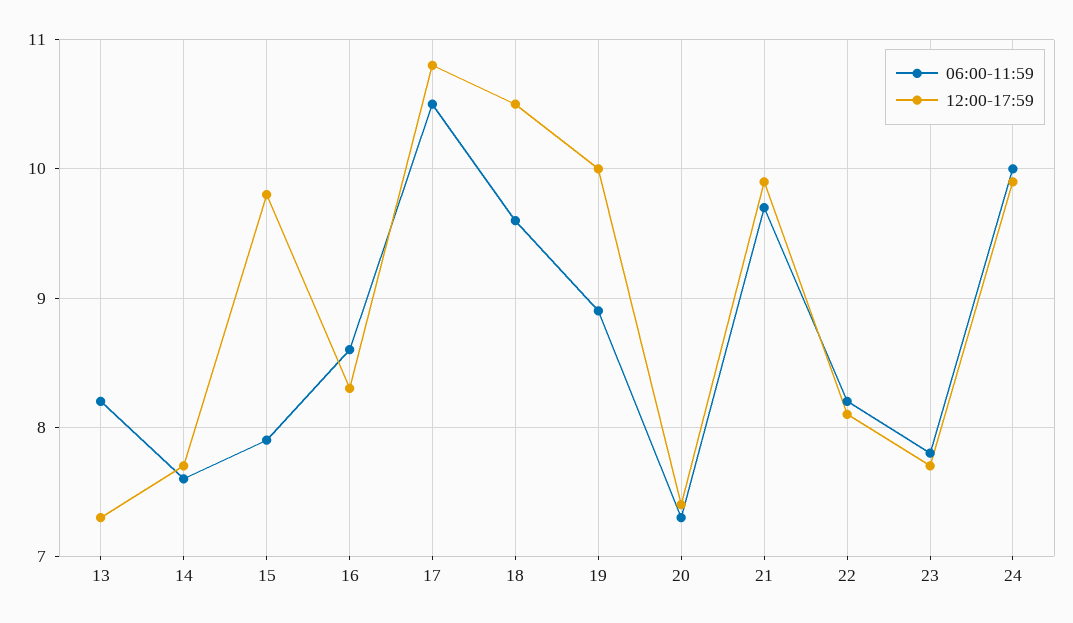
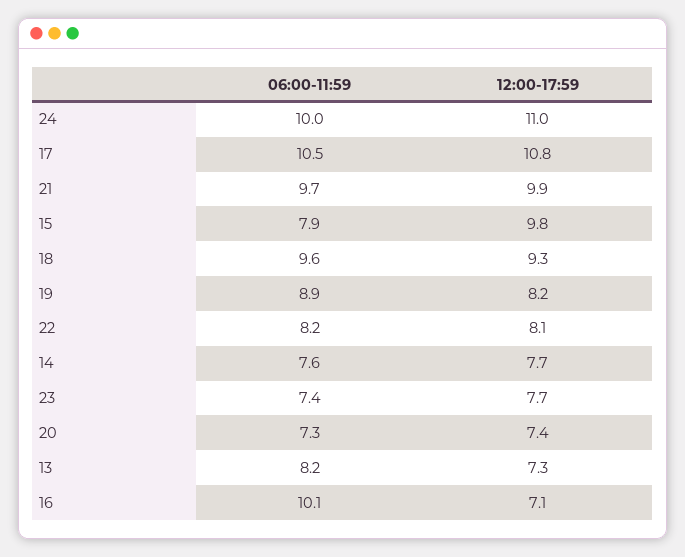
06:00-11:59, 16: 8.6 -> 10.1
12:00-17:59, 16: 8.3 -> 7.1
12:00-17:59, 18: 10.5 -> 9.3
12:00-17:59, 19: 10 -> 8.2
06:00-11:59, 23: 7.8 -> 7.4
12:00-17:59, 24: 9.9 -> 11

